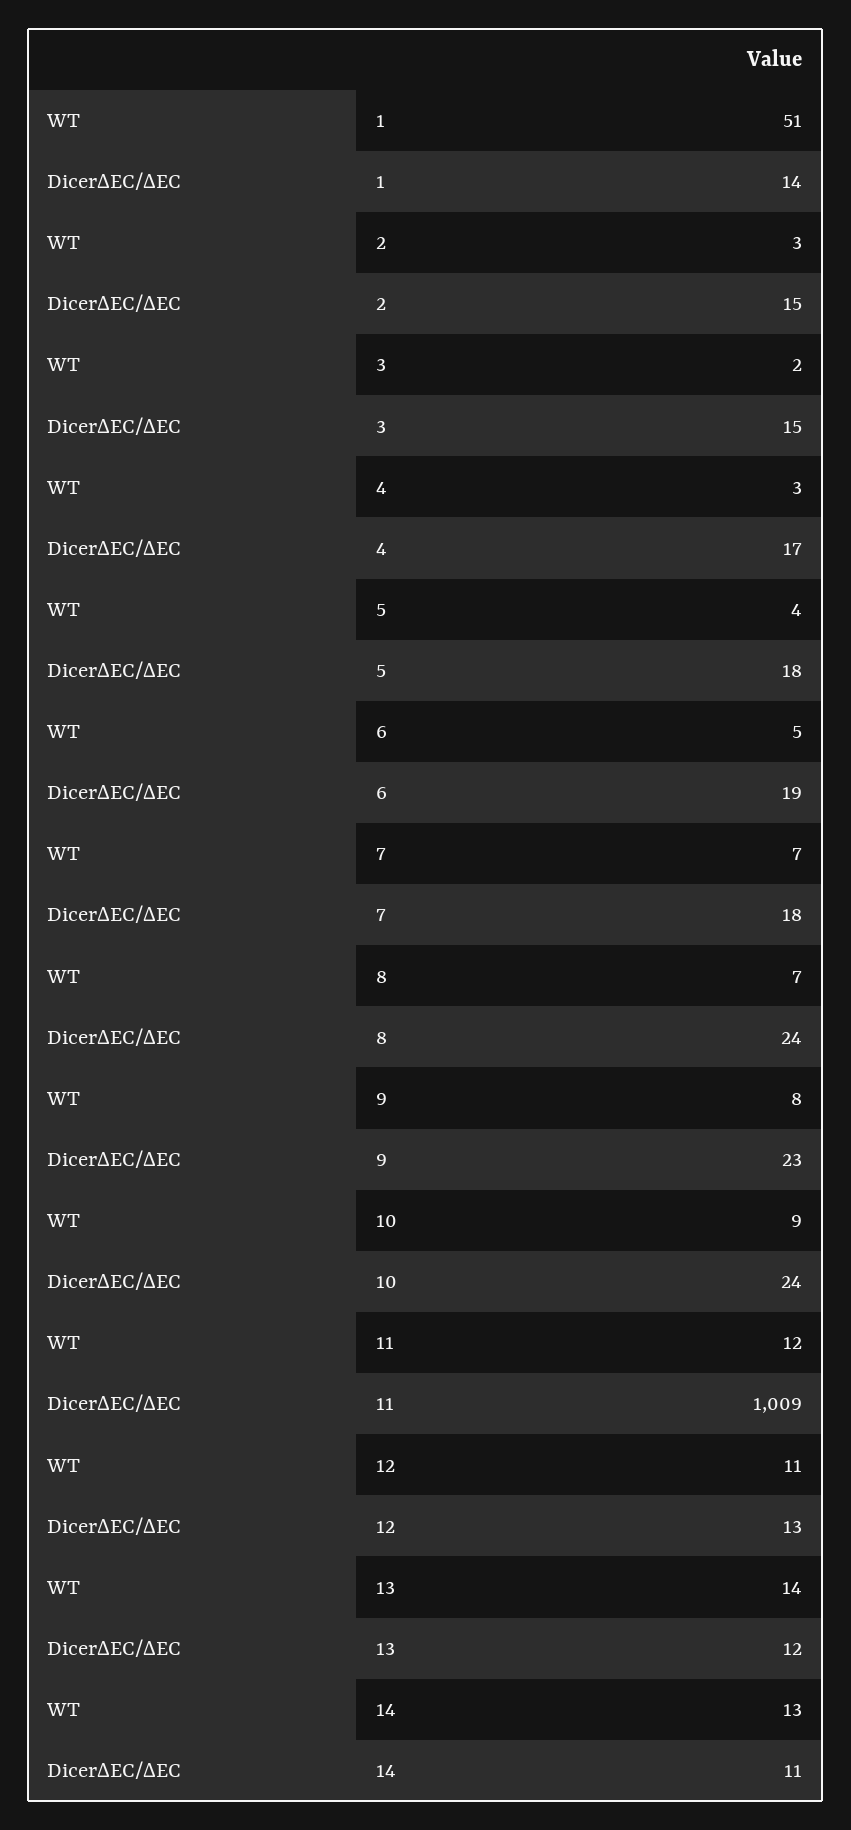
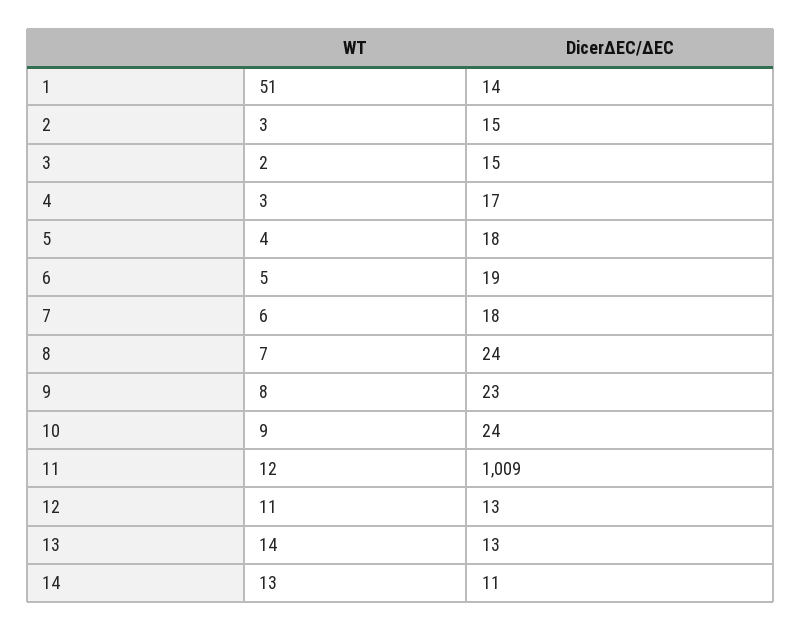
WT, 7: 7 -> 6
DicerΔEC/ΔEC, 13: 12 -> 13

